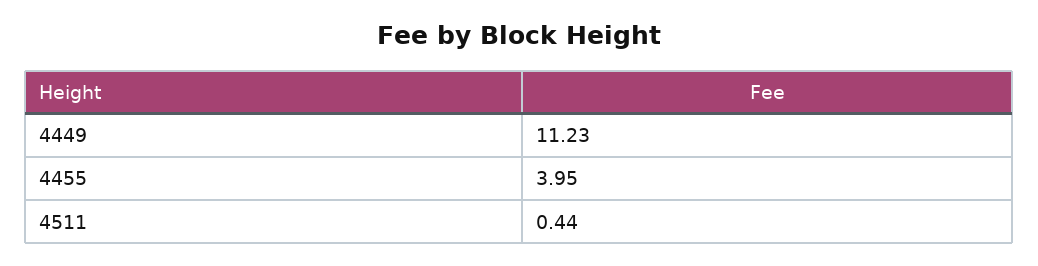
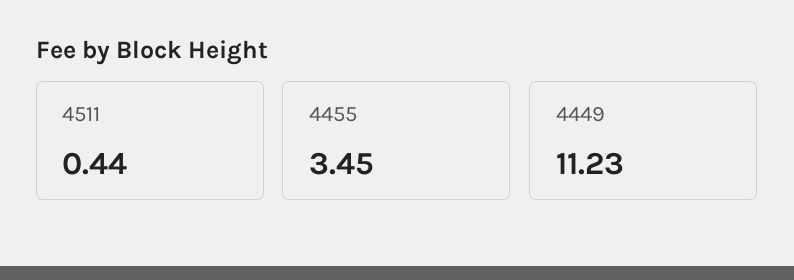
4455: 3.95 -> 3.45

